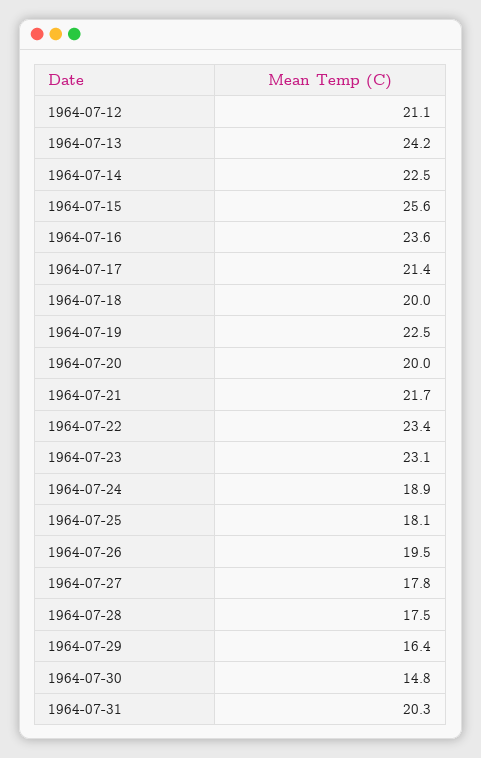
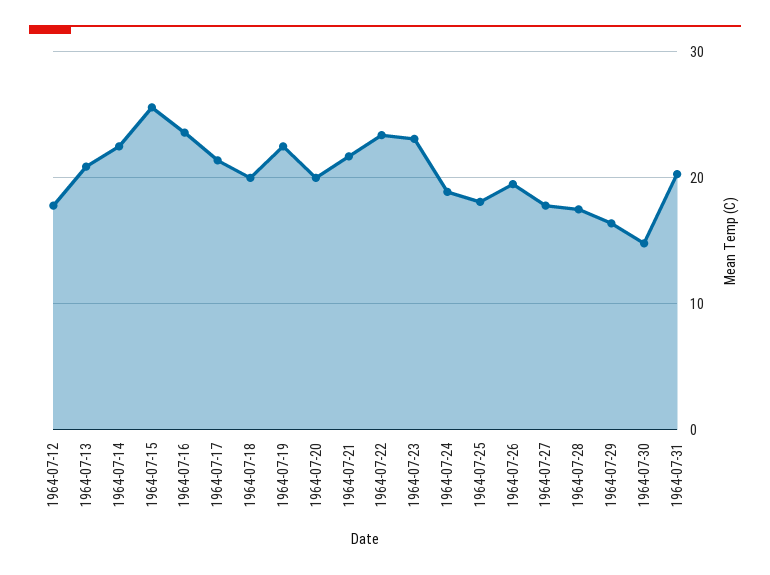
1964-07-12: 21.1 -> 18
1964-07-13: 24.2 -> 21

